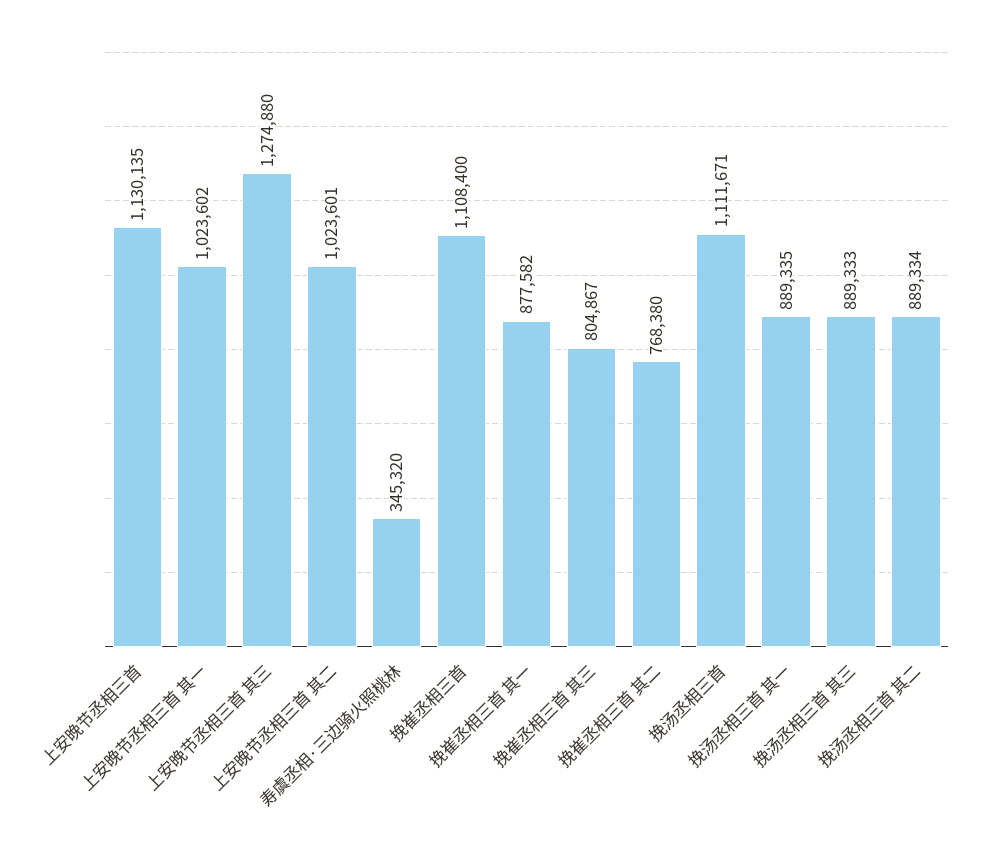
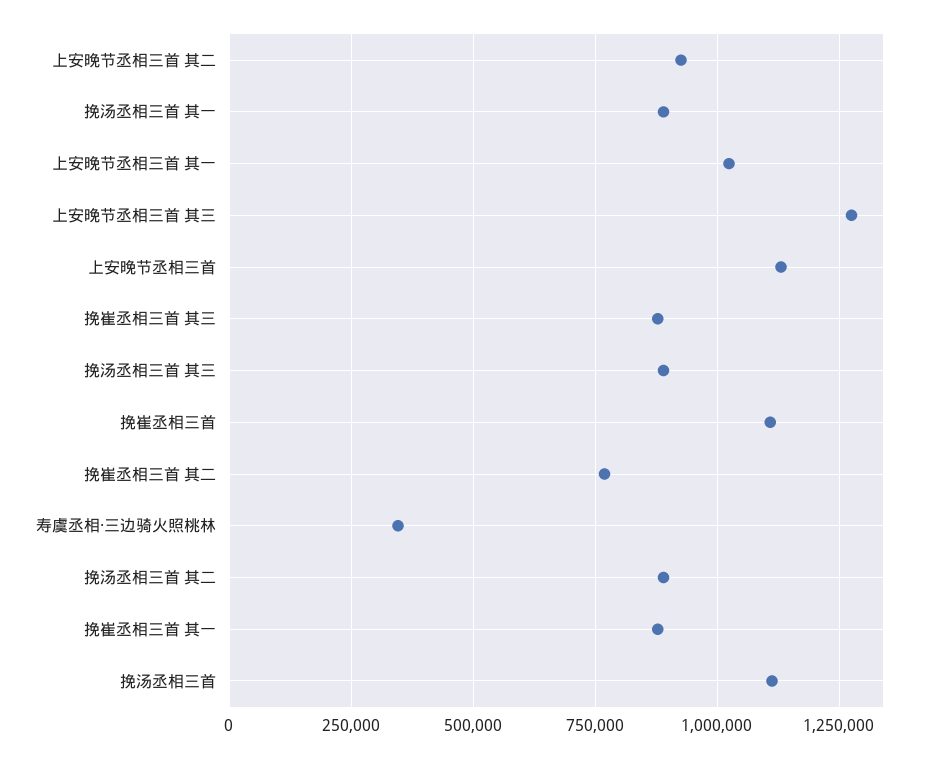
上安晚节丞相三首 其二: 1023601 -> 925000
挽崔丞相三首 其三: 804867 -> 875000

